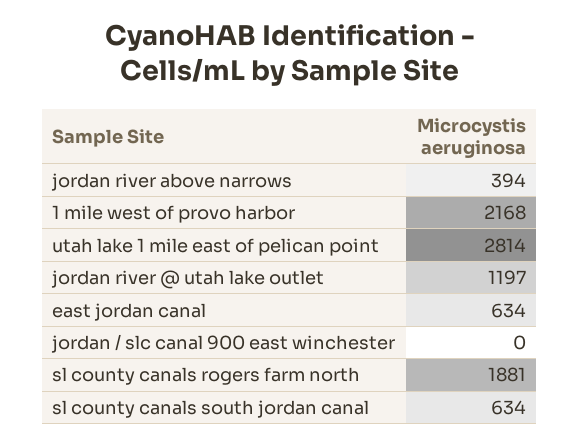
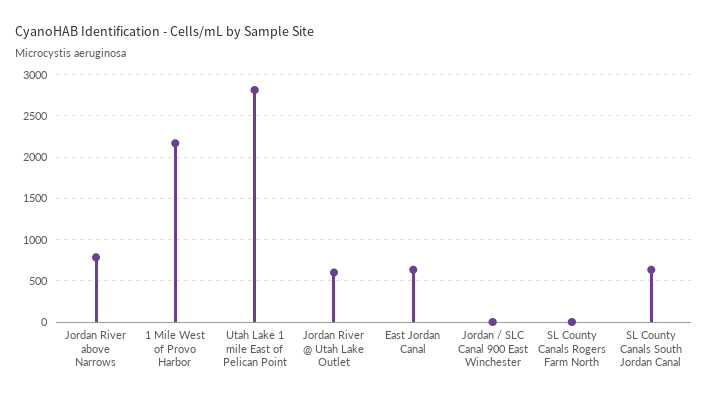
jordan river above narrows: 394 -> 800
jordan river @ utah lake outlet: 1197 -> 600
sl county canals rogers farm north: 1881 -> 0

